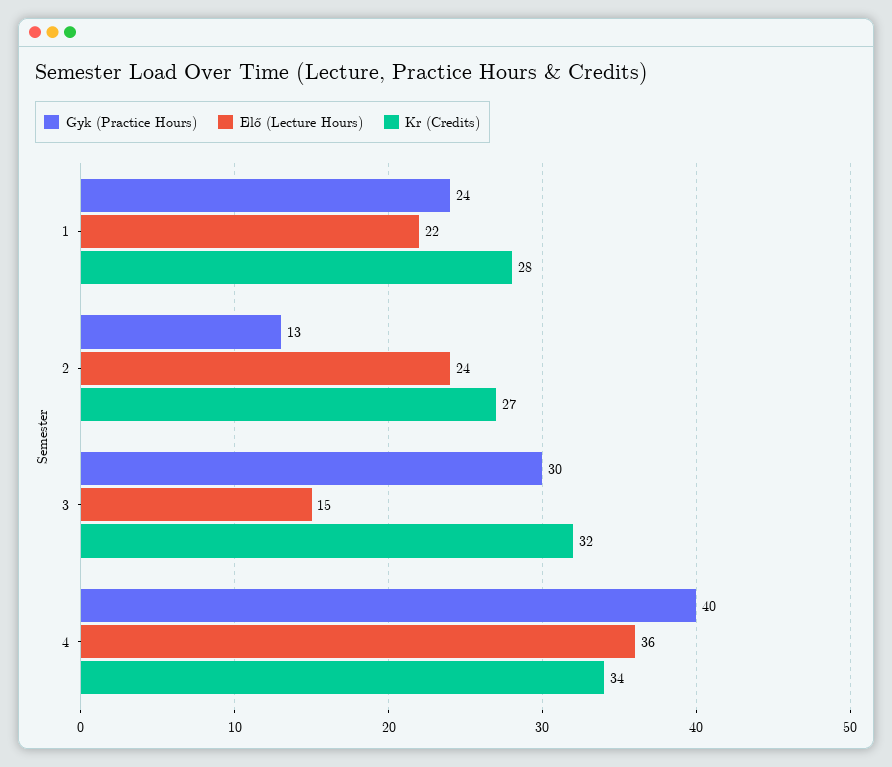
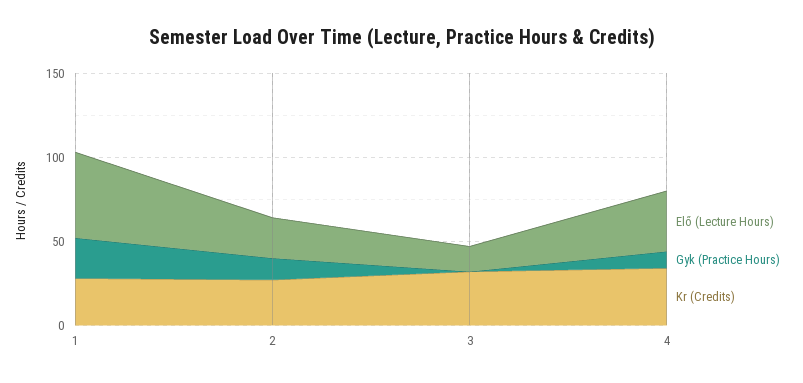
Elő (Lecture Hours), 1: 22 -> 50
Gyk (Practice Hours), 3: 30 -> 0
Gyk (Practice Hours), 4: 40 -> 10

